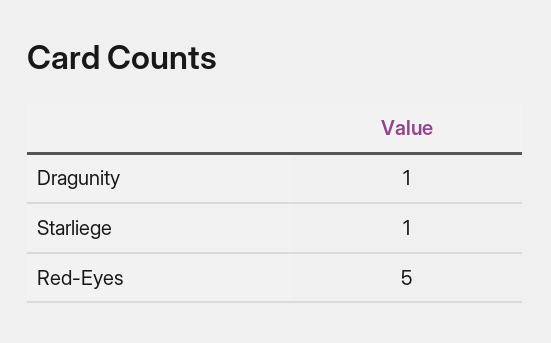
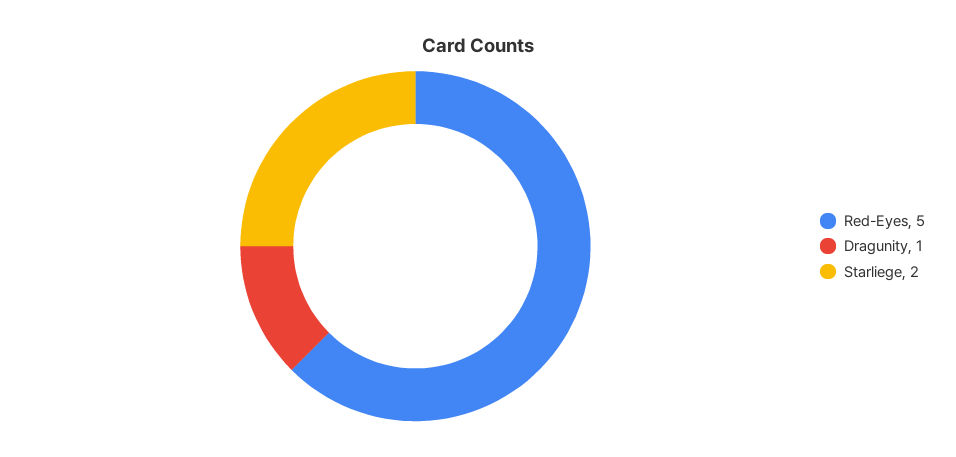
Starliege: 1 -> 2

